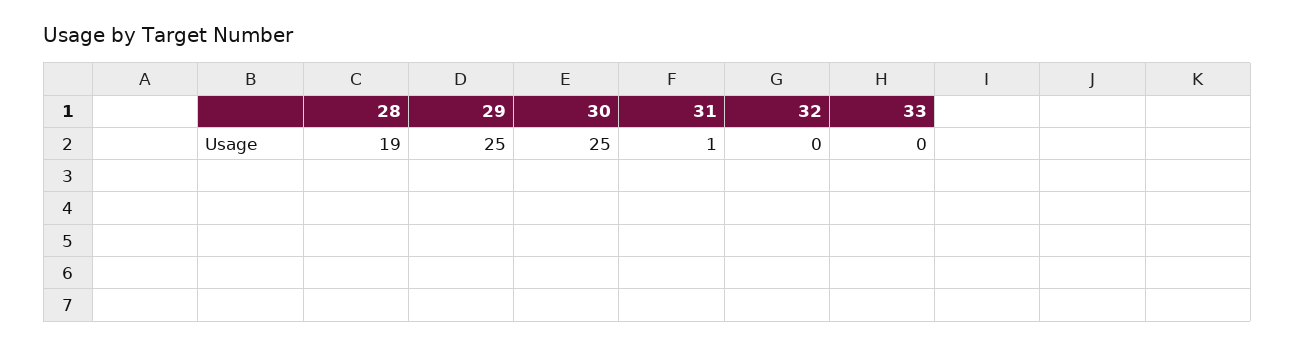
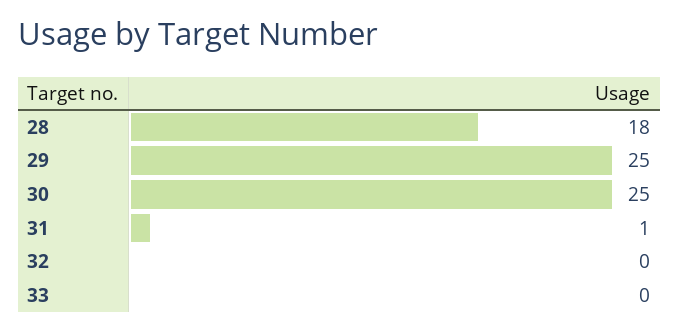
28: 19 -> 18

